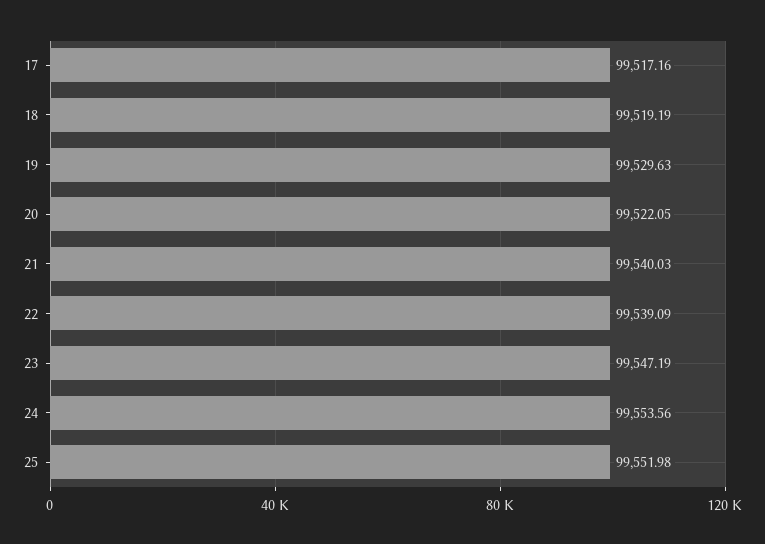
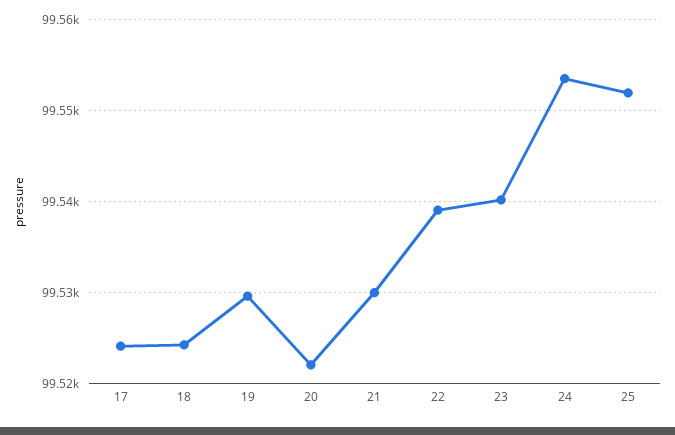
17: 99517.16 -> 99524
18: 99519.19 -> 99524
21: 99540.03 -> 99530
23: 99547.19 -> 99540

